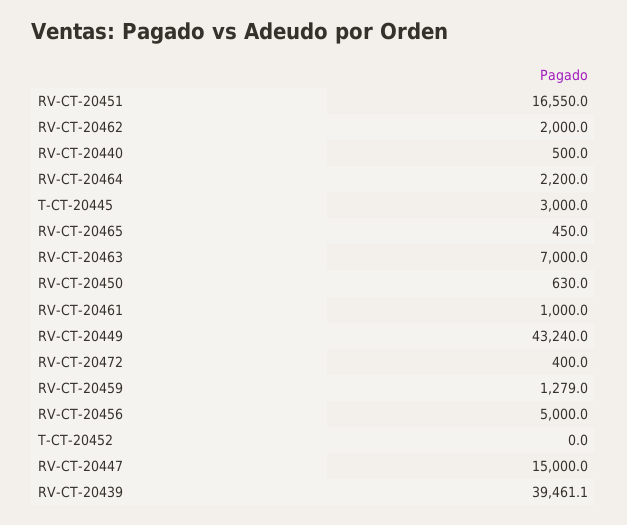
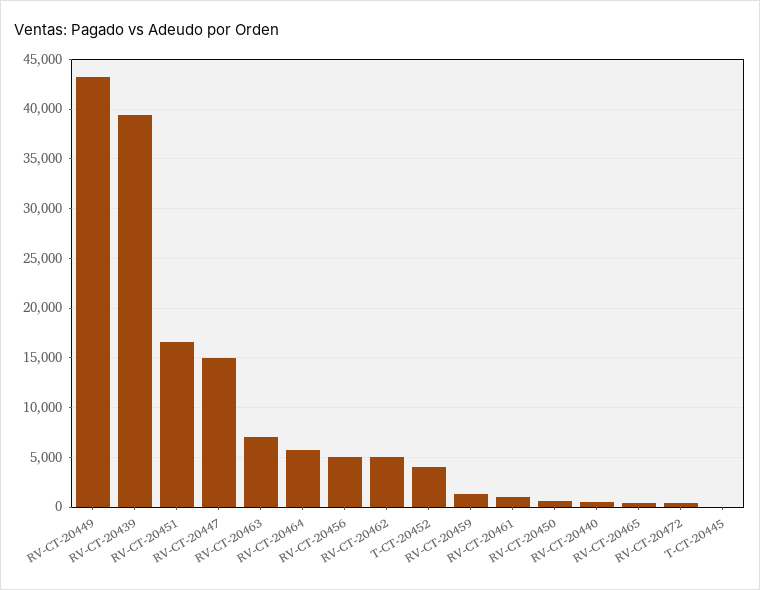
RV-CT-20462: 2000 -> 5000
RV-CT-20464: 2200 -> 6000
T-CT-20445: 3000 -> 0
T-CT-20452: 0 -> 4000

